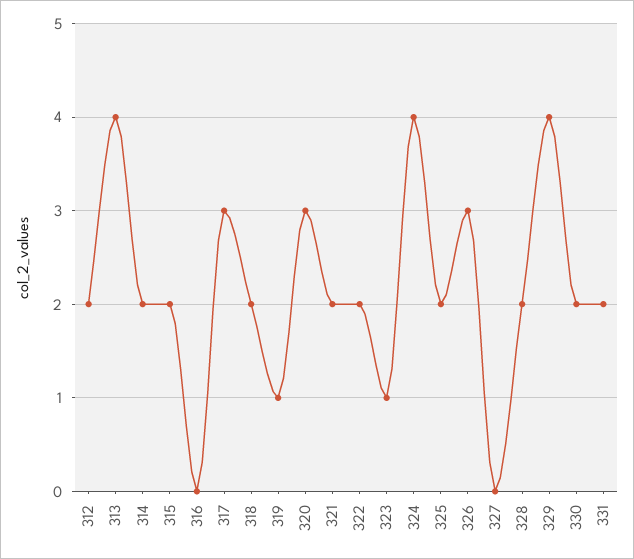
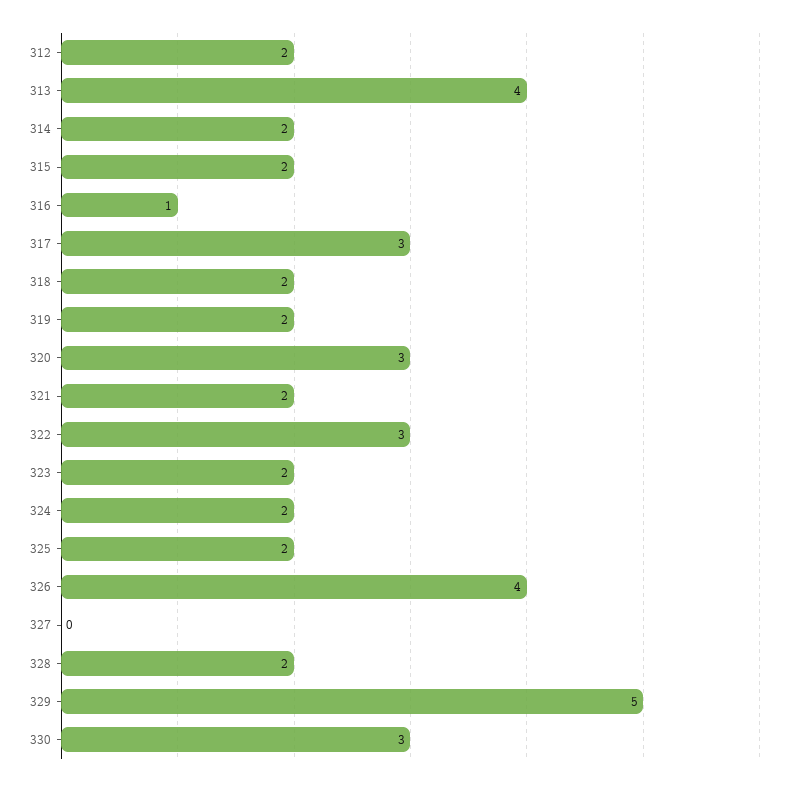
316: 0 -> 1
319: 1 -> 2
322: 2 -> 3
323: 1 -> 2
324: 4 -> 2
326: 3 -> 4
329: 4 -> 5
330: 2 -> 3
331: 2 -> none

